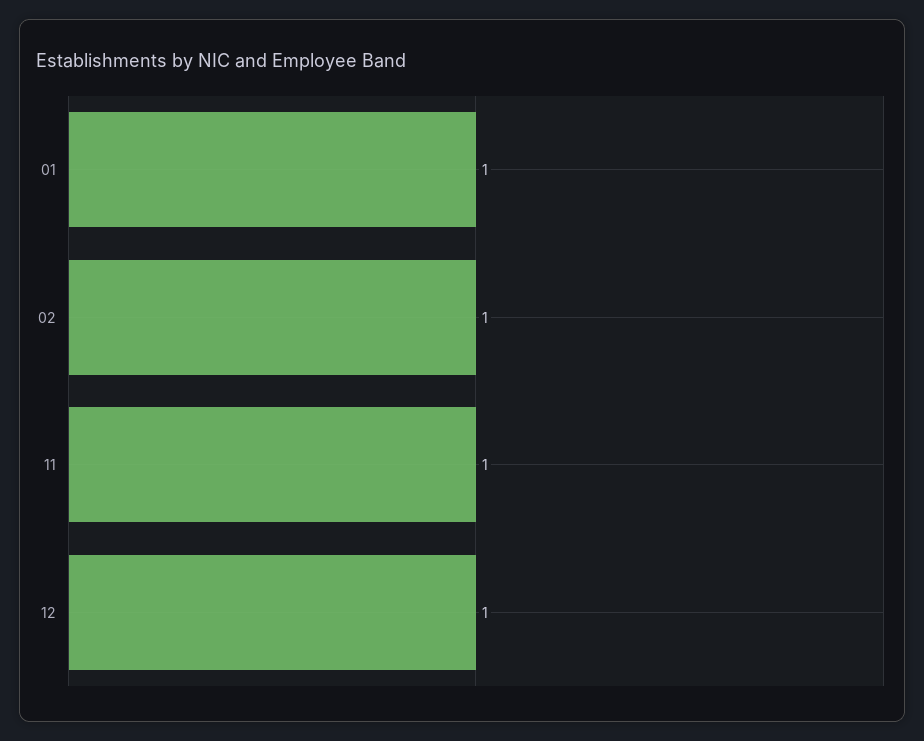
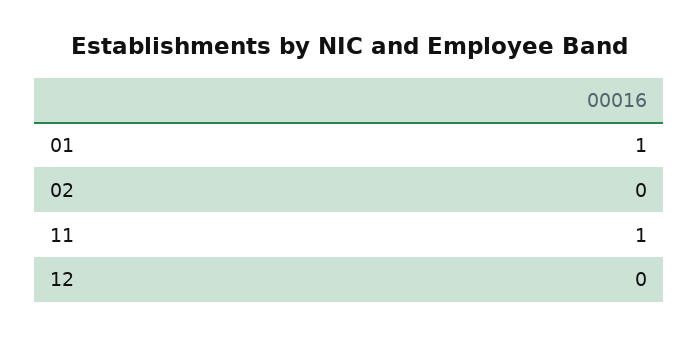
02: 1 -> 0
12: 1 -> 0

